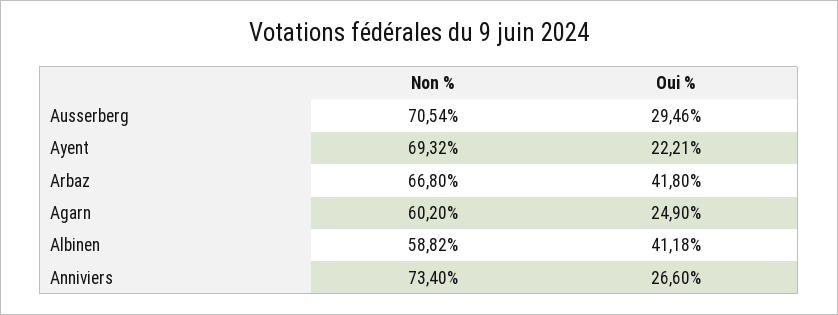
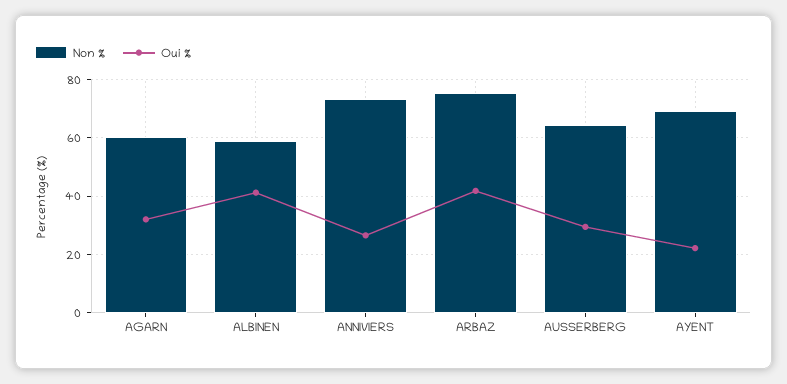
Non %, Ausserberg: 70.54 -> 65
Non %, Arbaz: 66.8 -> 75
Oui %, Agarn: 24.9 -> 32.5

